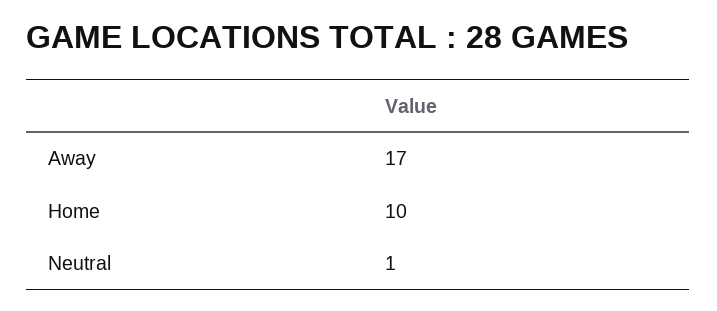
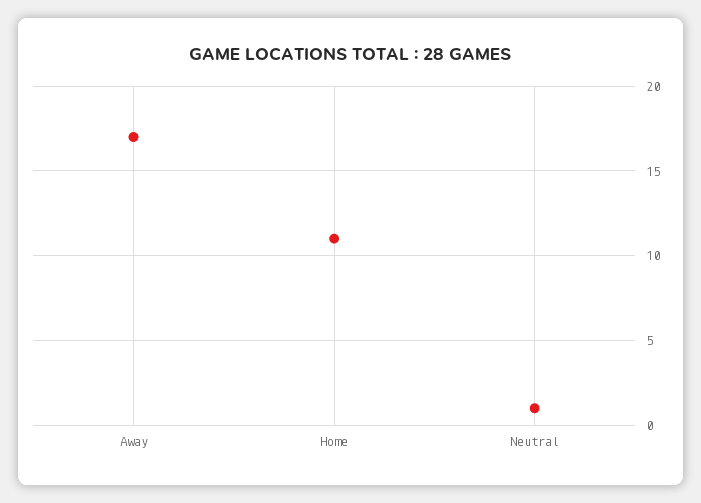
Home: 10 -> 11

